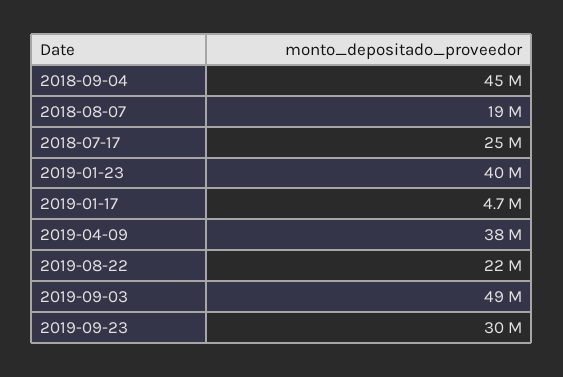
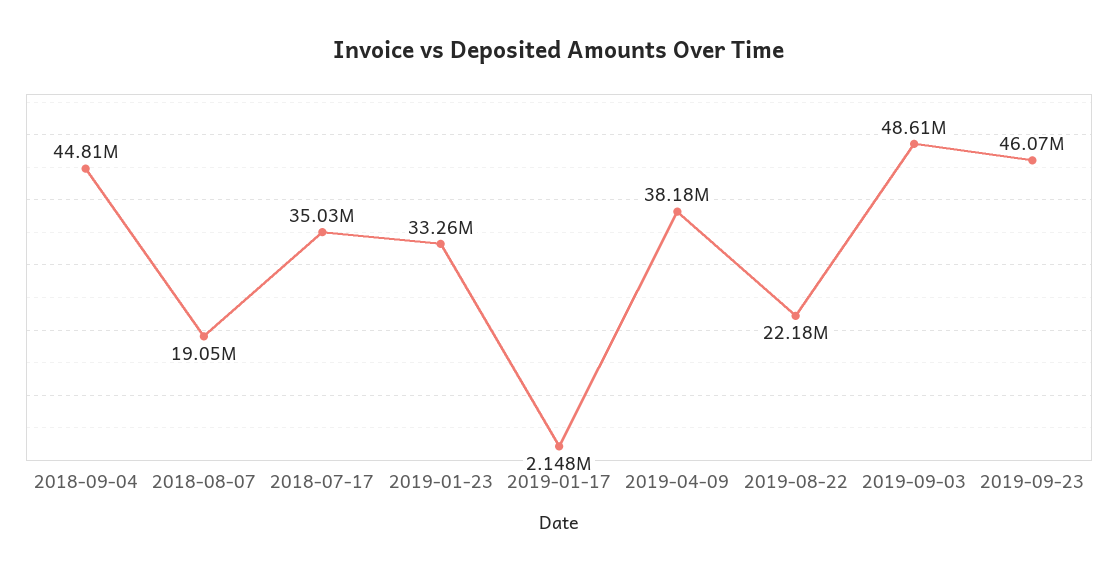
2018-07-17: 25000000 -> 35030000
2019-01-23: 40000000 -> 33260000
2019-01-17: 4700000 -> 2148000
2019-09-23: 30000000 -> 46070000

